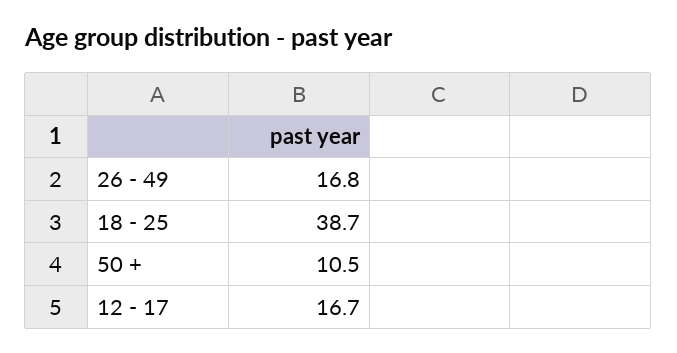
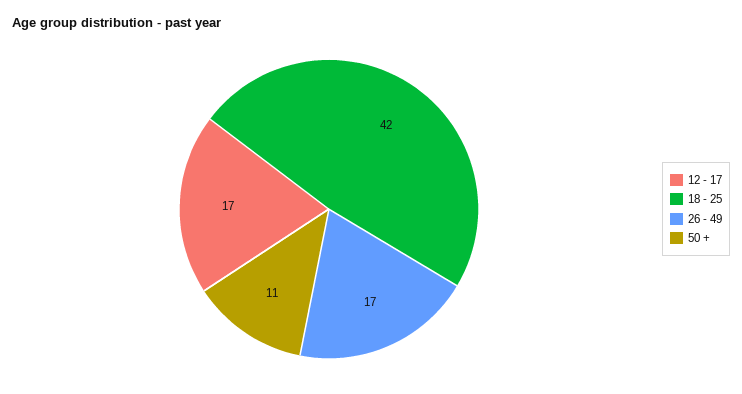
18 - 25: 38.7 -> 42

